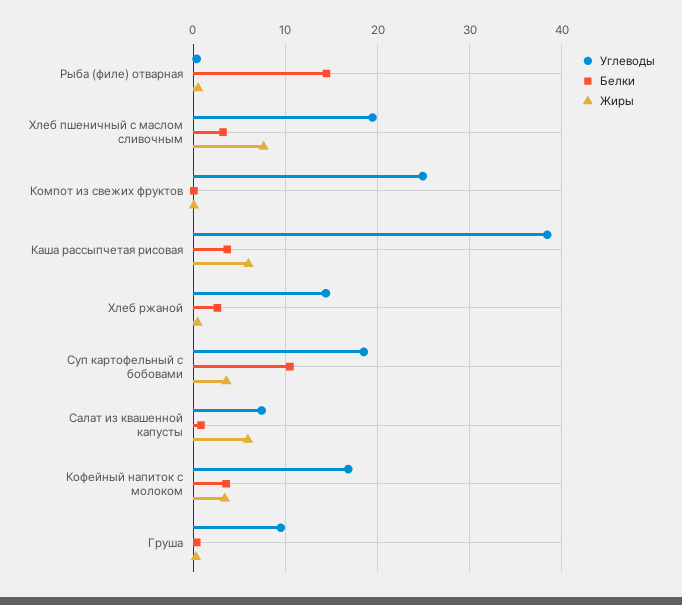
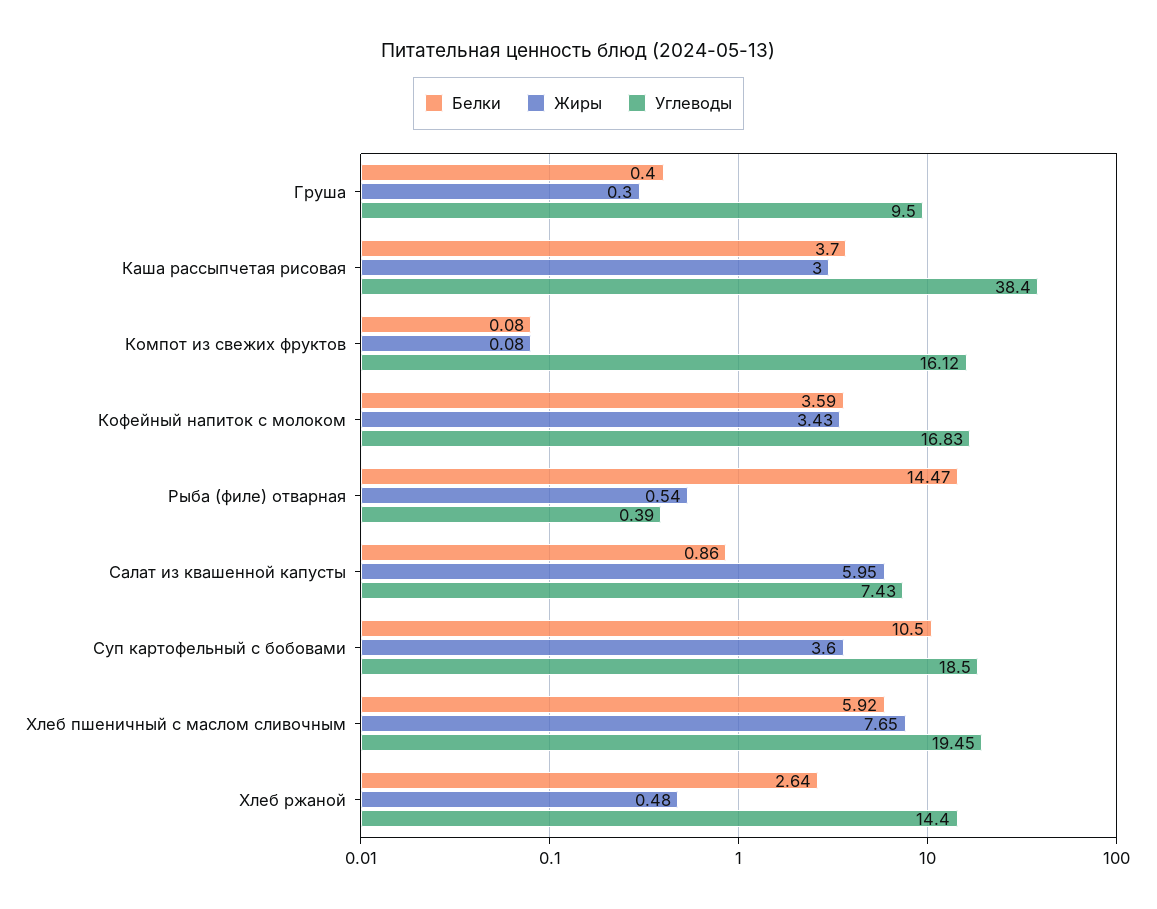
Белки, Хлеб пшеничный с маслом сливочным: 3 -> 5.92
Углеводы, Компот из свежих фруктов: 25 -> 16.12
Жиры, Каша рассыпчетая рисовая: 6 -> 3

